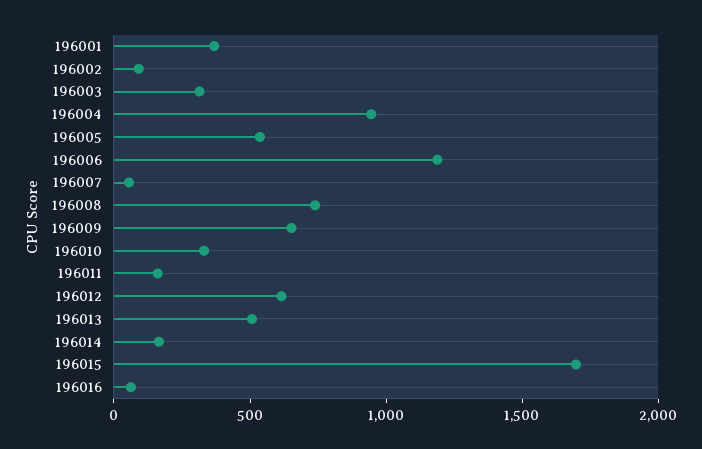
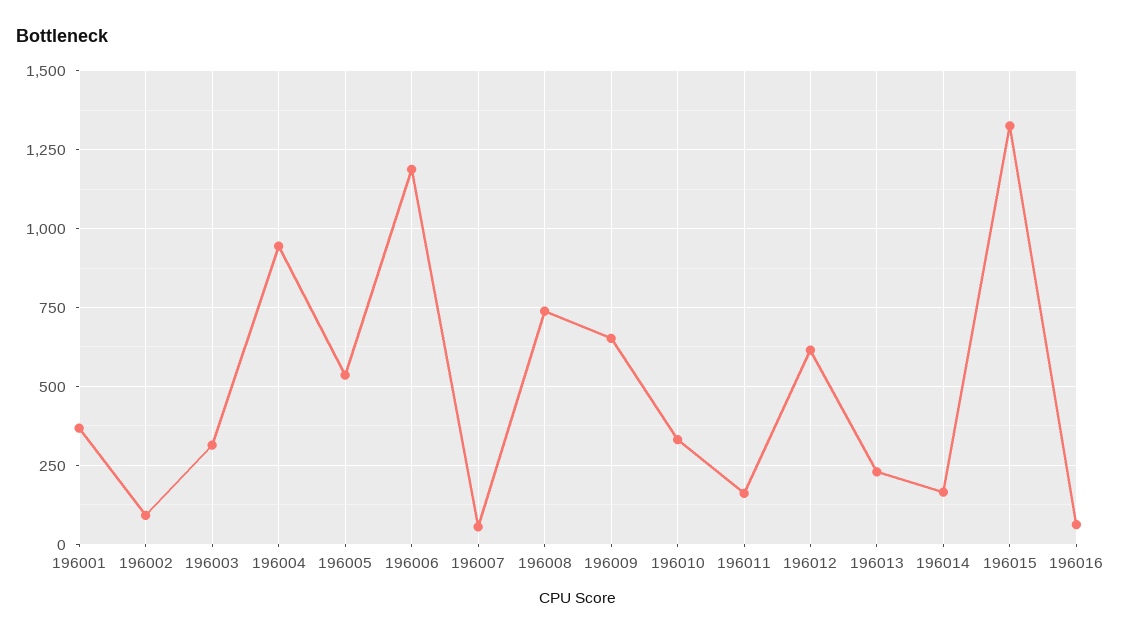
196013: 500 -> 225
196015: 1700 -> 1325

